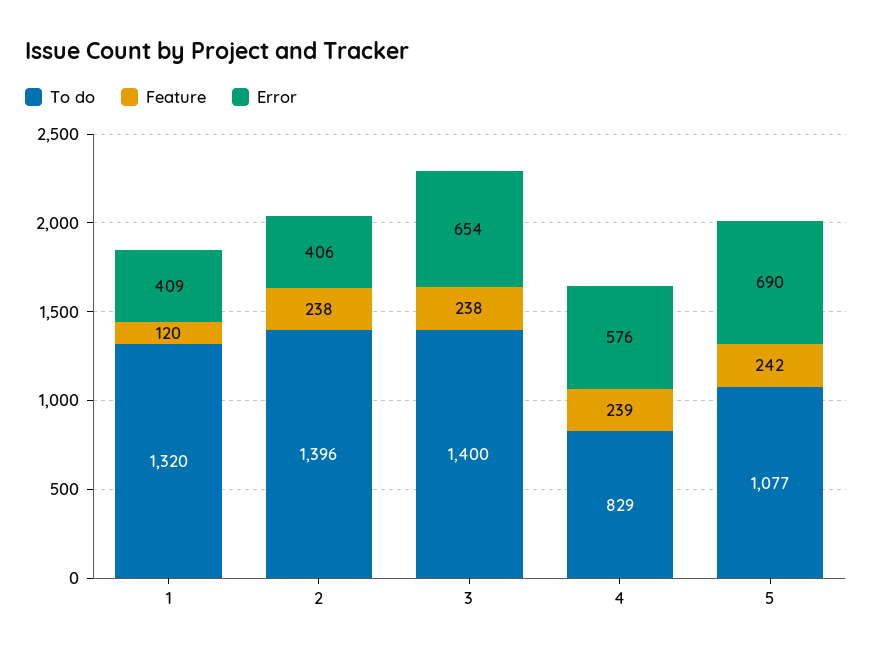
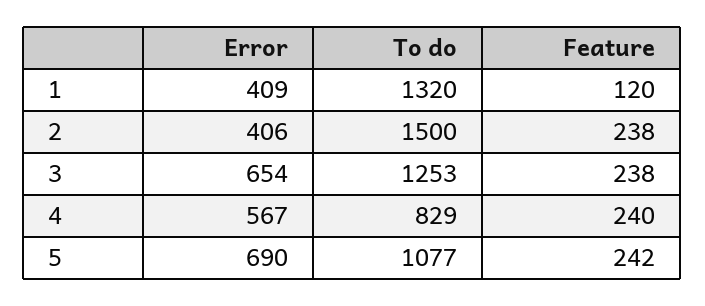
To do, 2: 1396 -> 1500
To do, 3: 1400 -> 1253
Feature, 4: 239 -> 240
Error, 4: 576 -> 567

